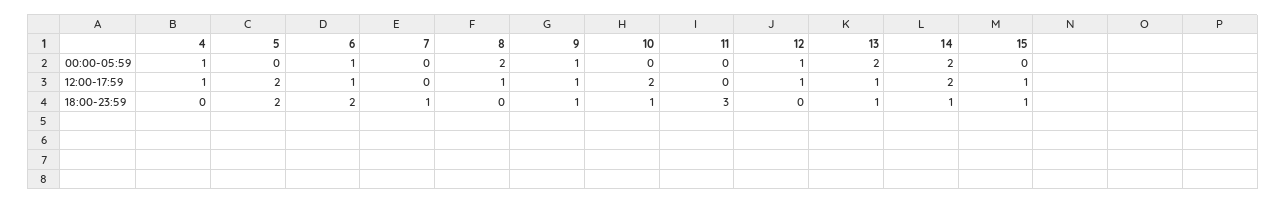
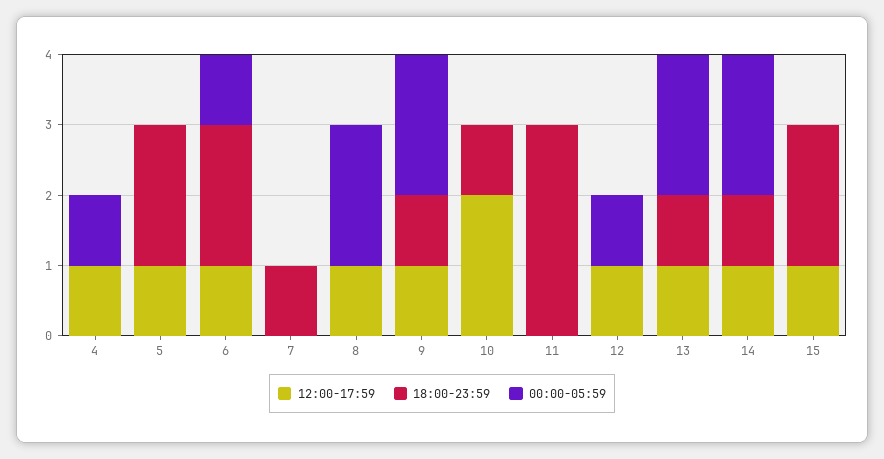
00:00-05:59, 9: 1 -> 2
12:00-17:59, 5: 2 -> 1
12:00-17:59, 14: 2 -> 1
18:00-23:59, 15: 1 -> 2

